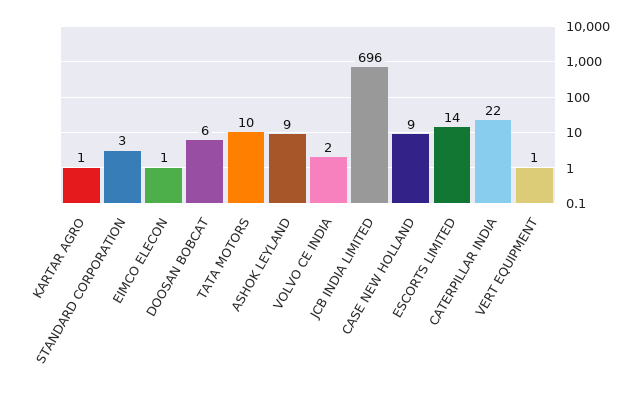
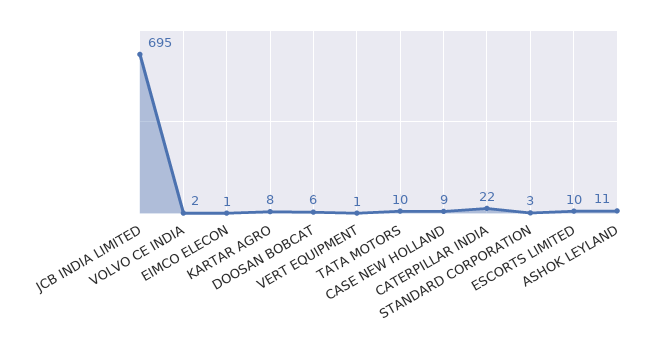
KARTAR AGRO: 1 -> 8
ASHOK LEYLAND: 9 -> 11
JCB INDIA LIMITED: 696 -> 695
ESCORTS LIMITED: 14 -> 10

